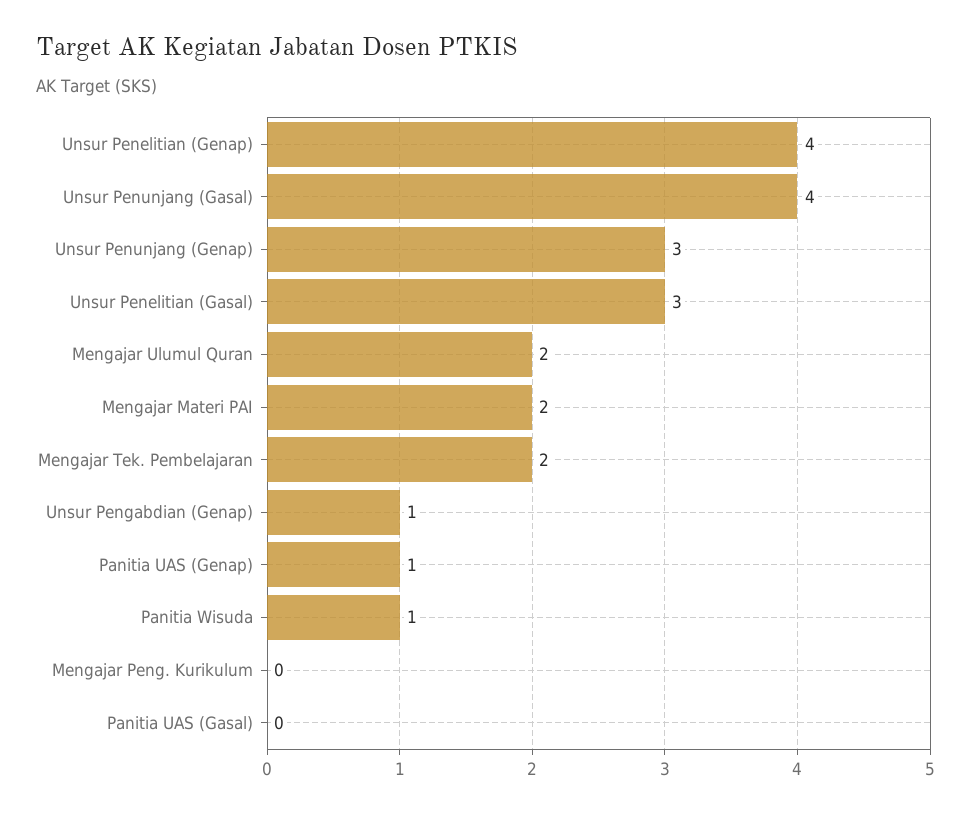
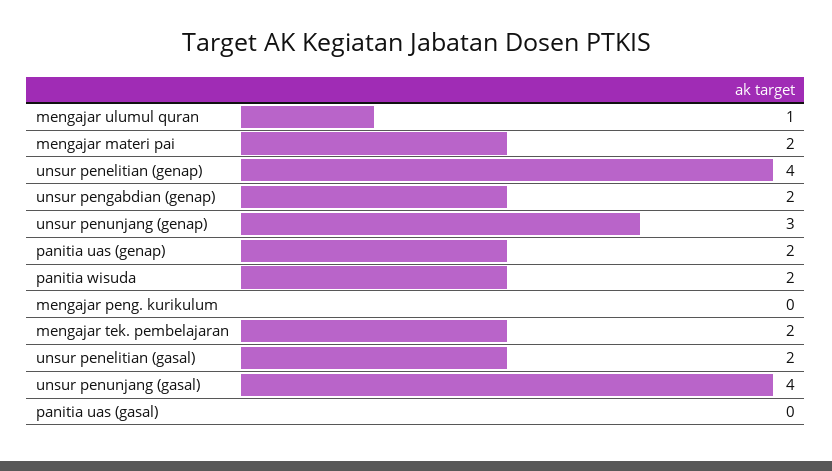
Unsur Penelitian (Gasal): 3 -> 2
Mengajar Ulumul Quran: 2 -> 1
Unsur Pengabdian (Genap): 1 -> 2
Panitia UAS (Genap): 1 -> 2
Panitia Wisuda: 1 -> 2

